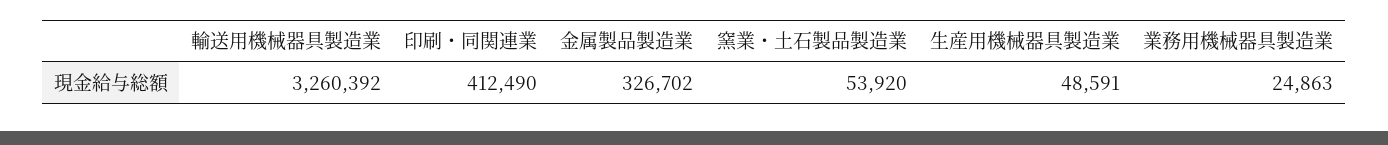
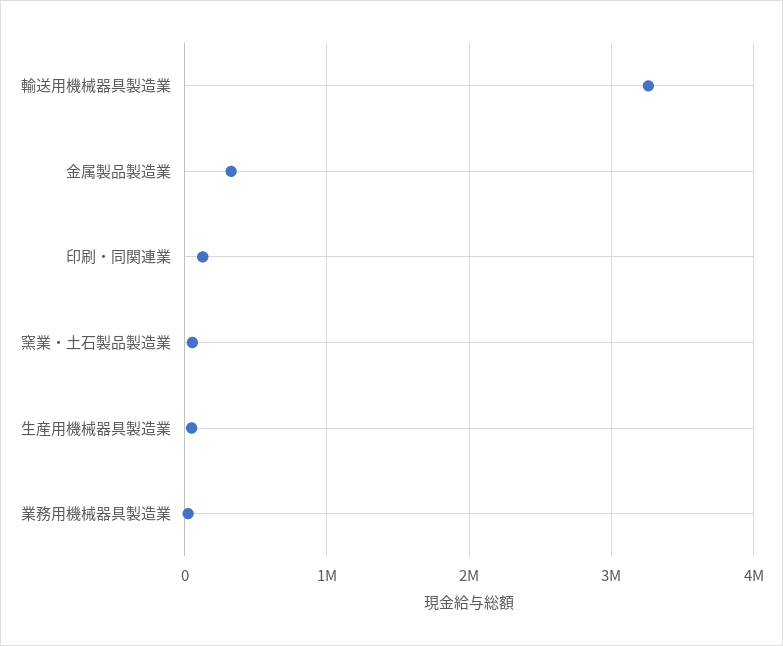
印刷・同関連業: 412490 -> 100000

